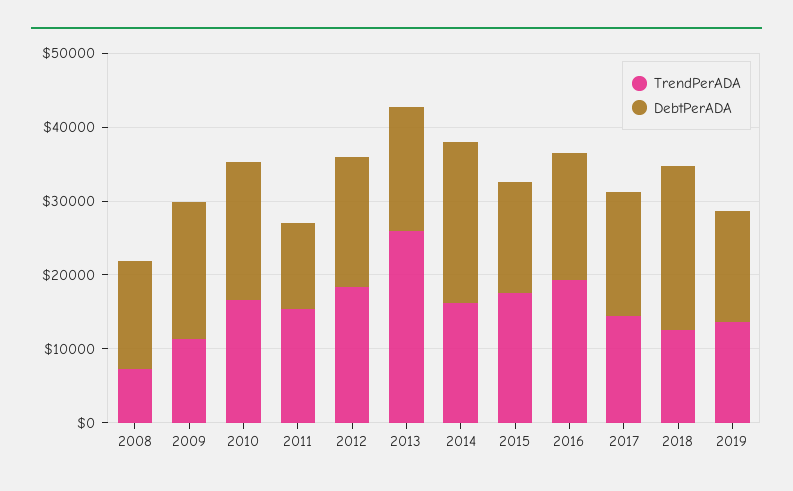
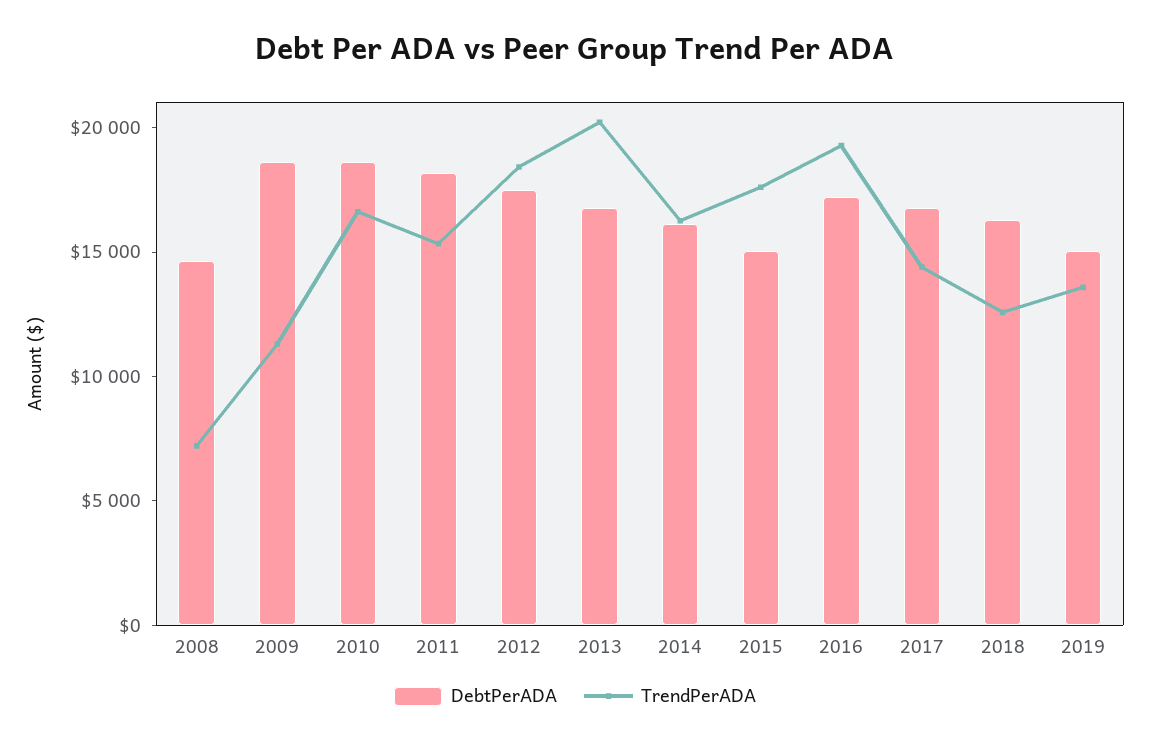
DebtPerADA, 2011: 12000 -> 18000
TrendPerADA, 2013: 26000 -> 20000
DebtPerADA, 2014: 22000 -> 16000
DebtPerADA, 2018: 22000 -> 16000

